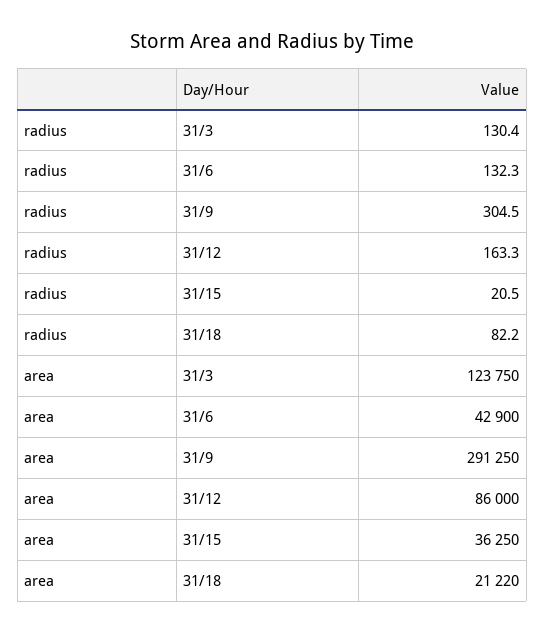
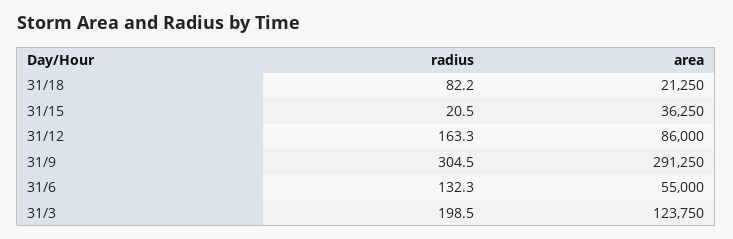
radius, 31/3: 130.4 -> 198.5
area, 31/6: 42900 -> 55000
area, 31/18: 21220 -> 21250

